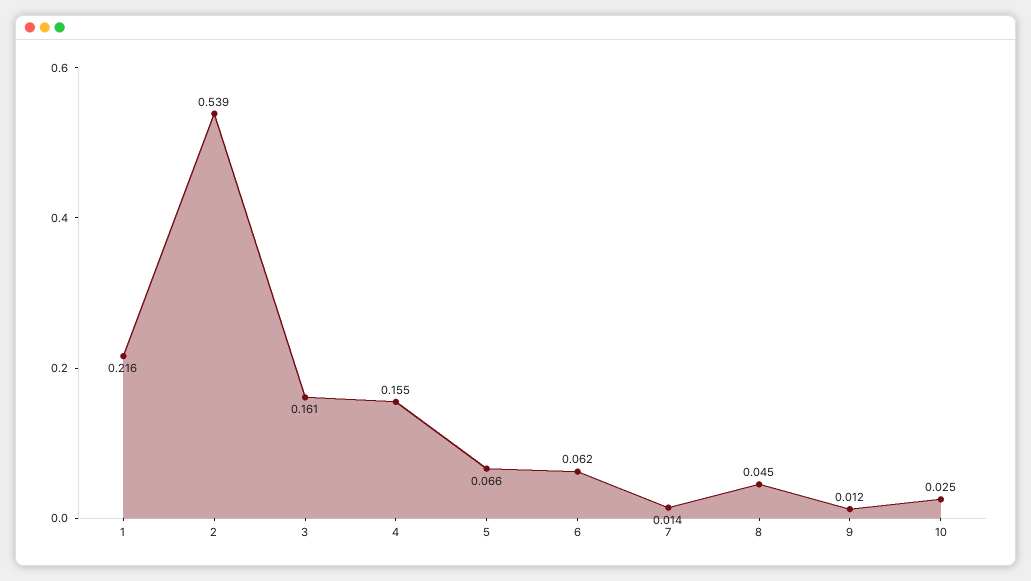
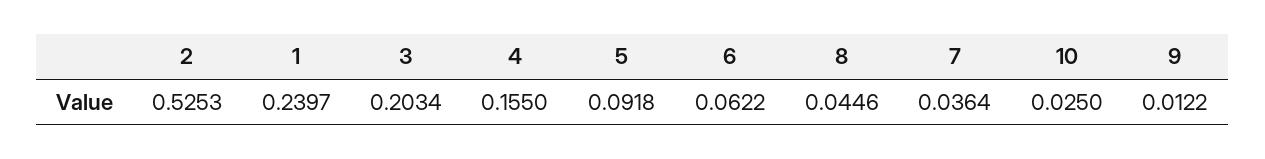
1: 0.216 -> 0.2397
2: 0.539 -> 0.5253
3: 0.161 -> 0.2034
5: 0.066 -> 0.0918
7: 0.014 -> 0.0364

